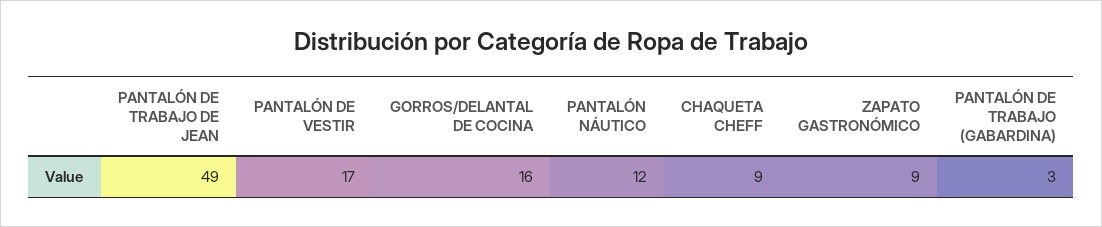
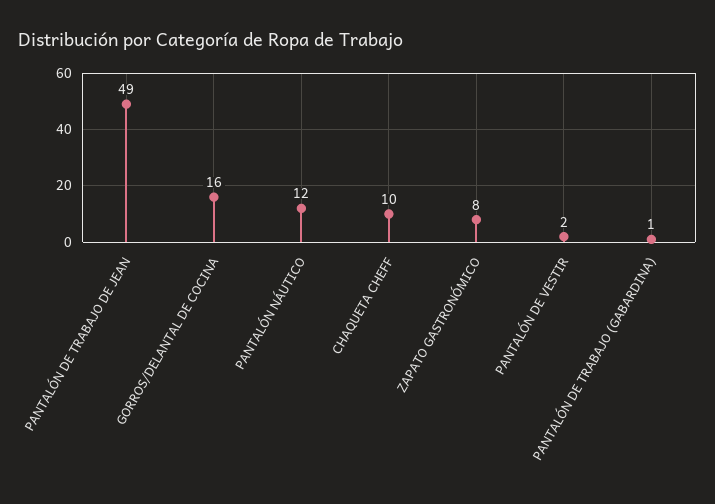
PANTALÓN DE VESTIR: 17 -> 2
CHAQUETA CHEFF: 9 -> 10
ZAPATO GASTRONÓMICO: 9 -> 8
PANTALÓN DE TRABAJO (GABARDINA): 3 -> 1

